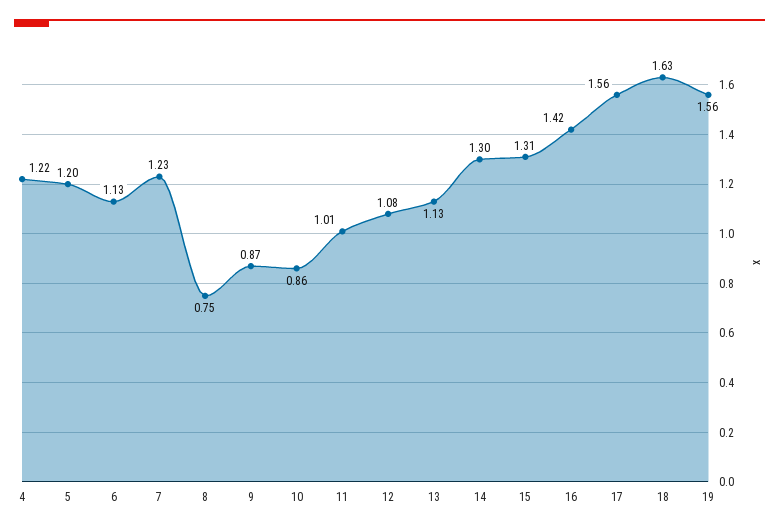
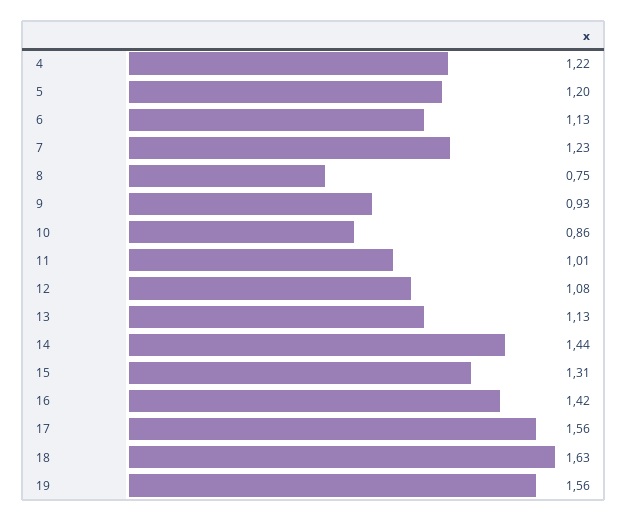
9: 0.87 -> 0.93
14: 1.3 -> 1.44

